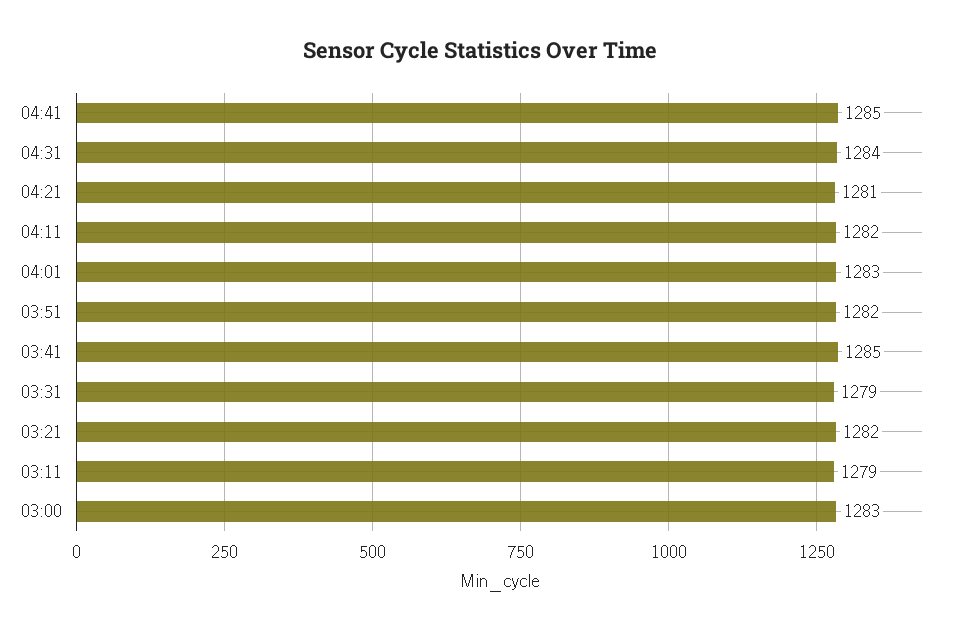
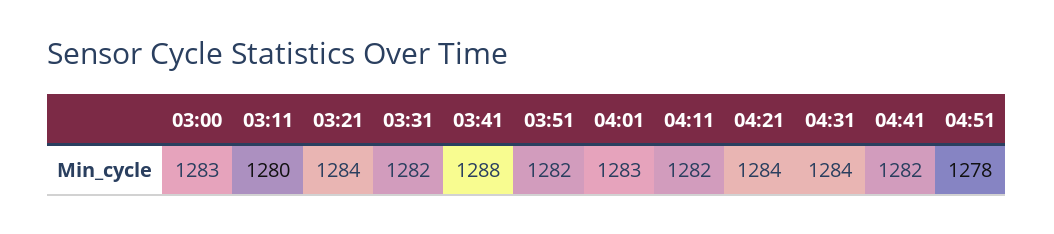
04:41: 1285 -> 1282
04:21: 1281 -> 1284
03:41: 1285 -> 1288
03:31: 1279 -> 1282
03:21: 1282 -> 1284
03:11: 1279 -> 1280
04:51: none -> 1278

